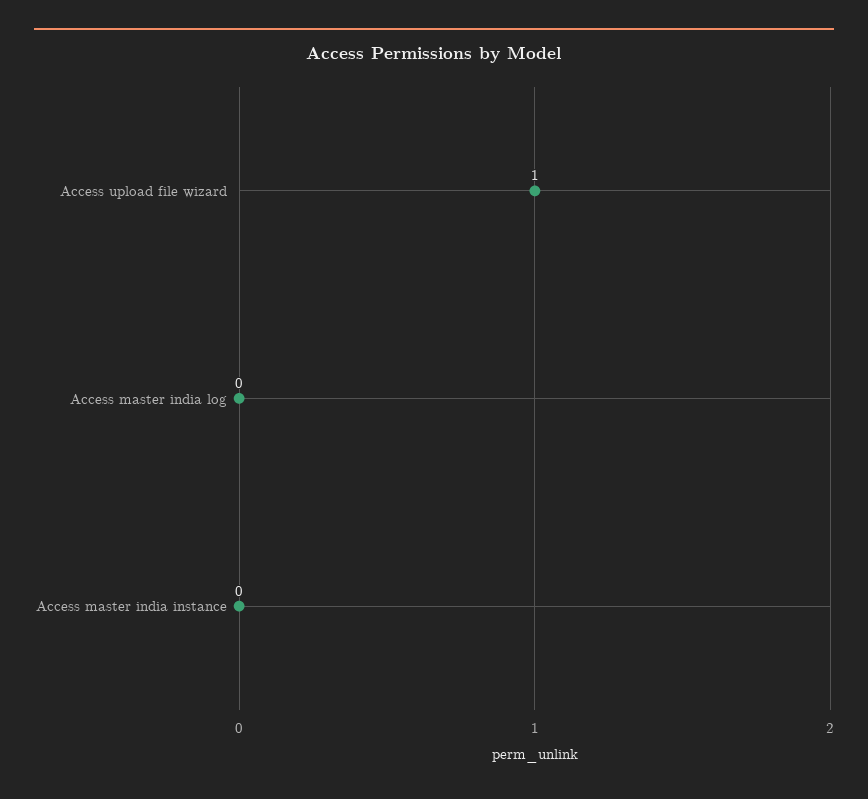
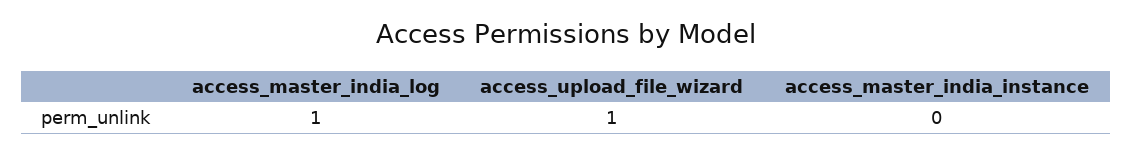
Access master india log: 0 -> 1

